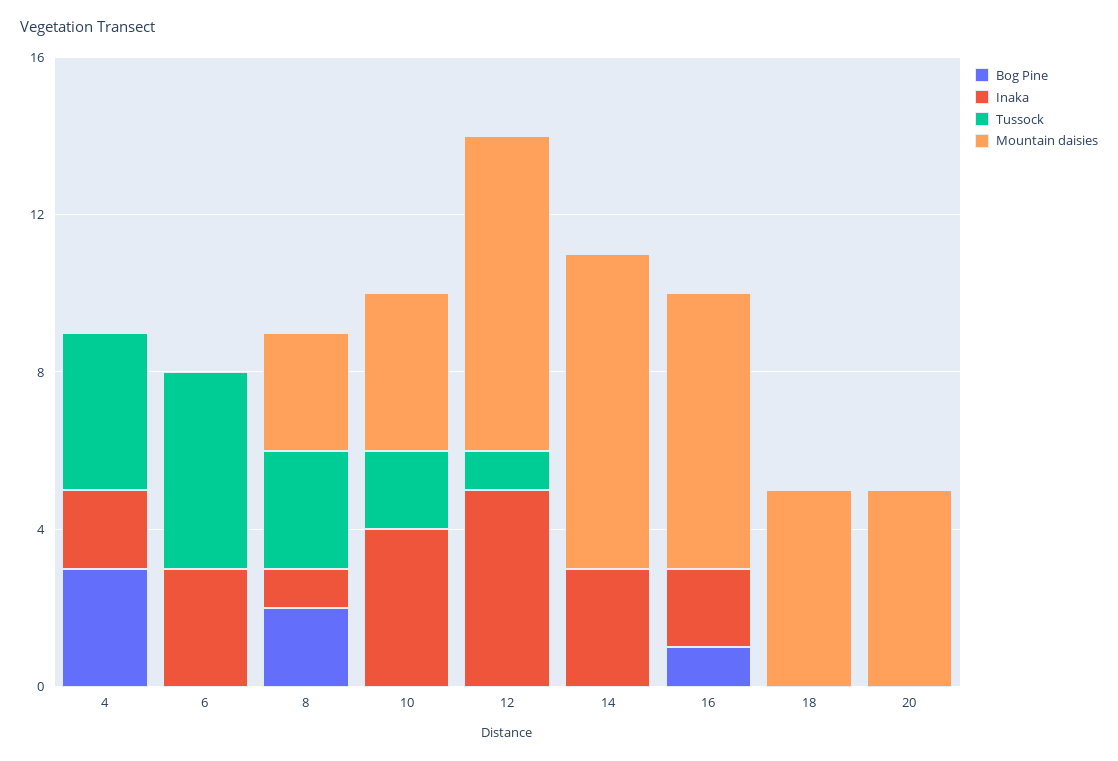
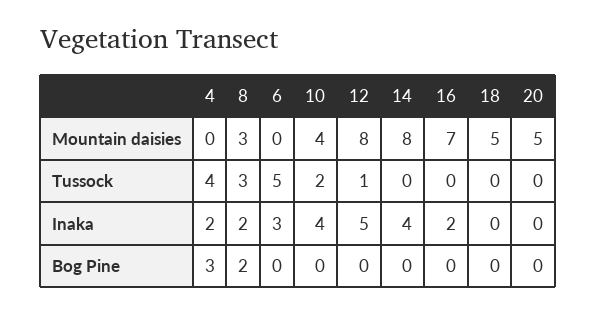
Inaka, 8: 1 -> 2
Inaka, 14: 3 -> 4
Bog Pine, 16: 1 -> 0

